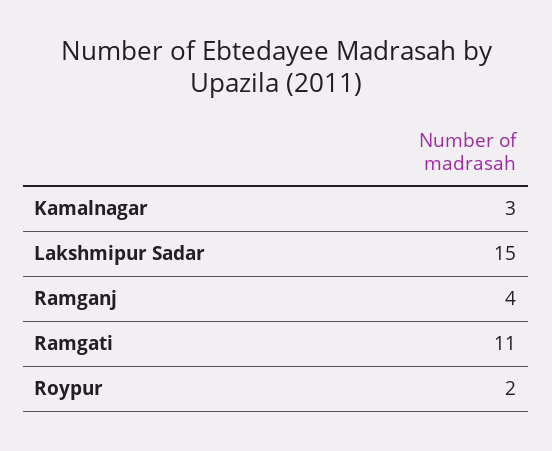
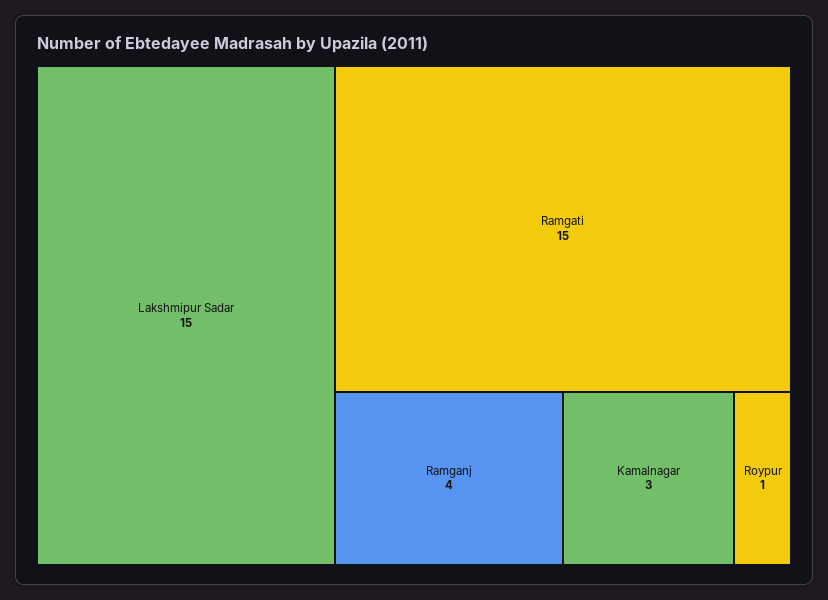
Ramgati: 11 -> 15
Roypur: 2 -> 1

